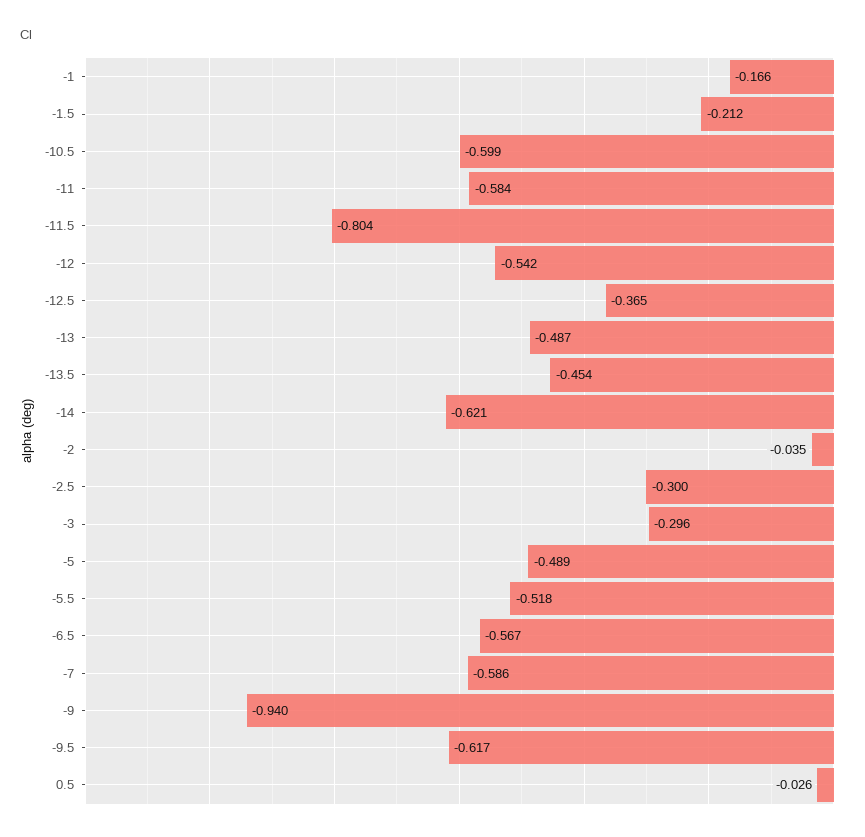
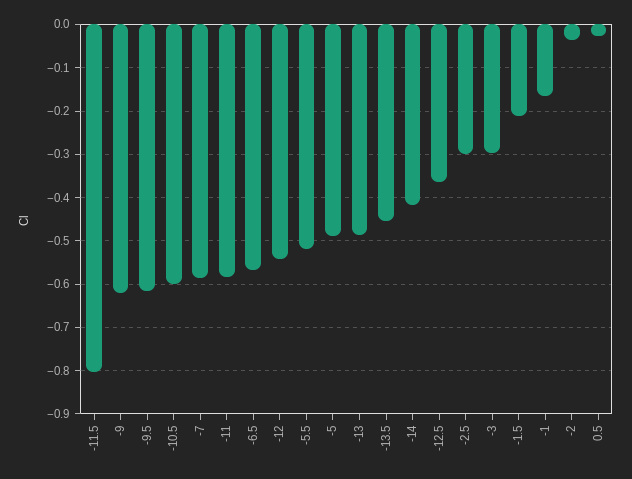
-14: -0.621 -> -0.42
-9: -0.94 -> -0.62

